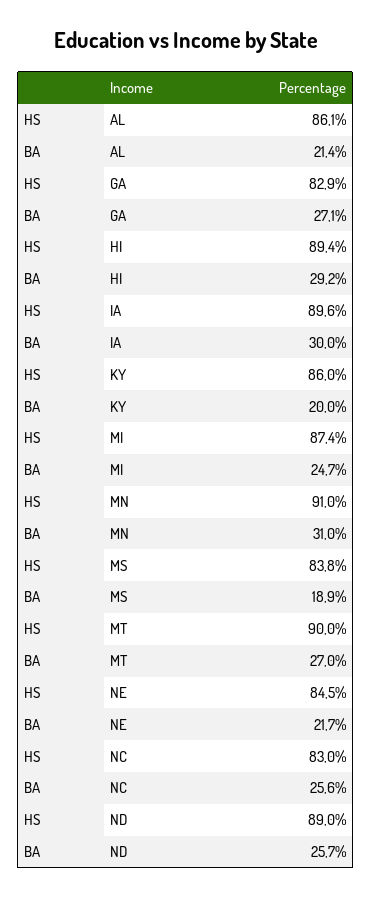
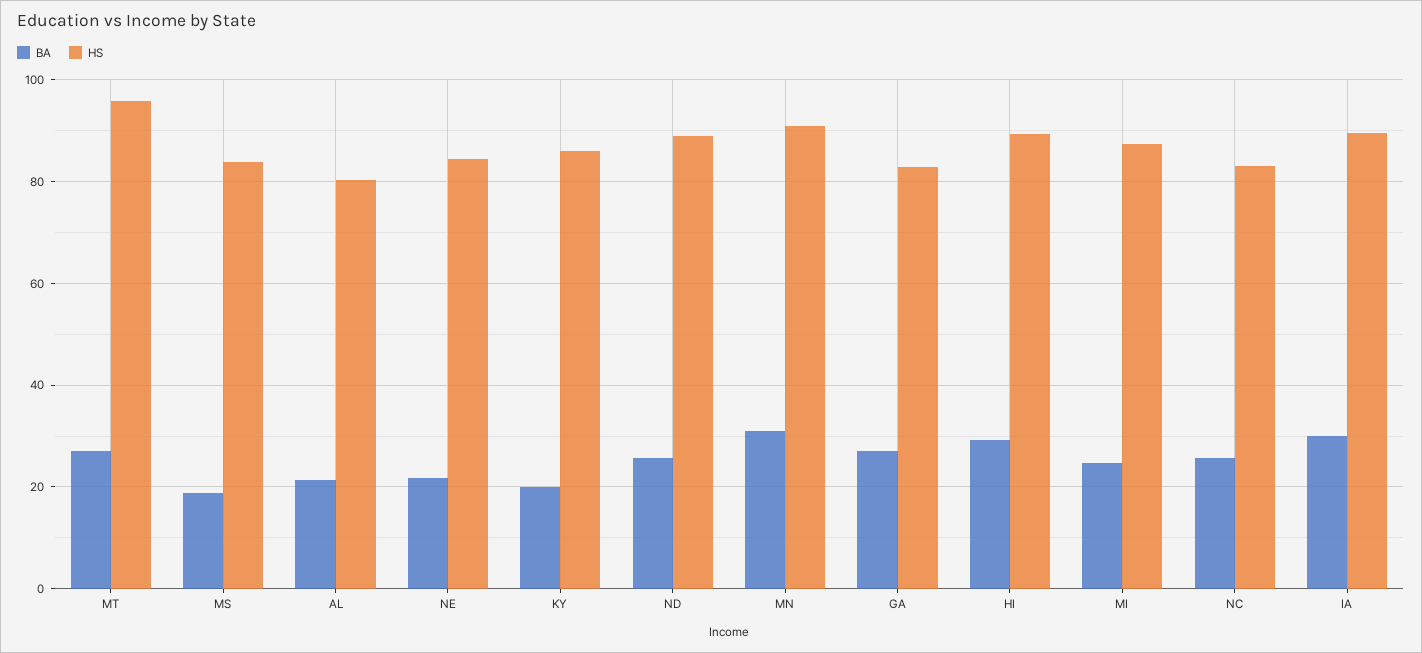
HS, AL: 86.1 -> 80
HS, MT: 90 -> 96

